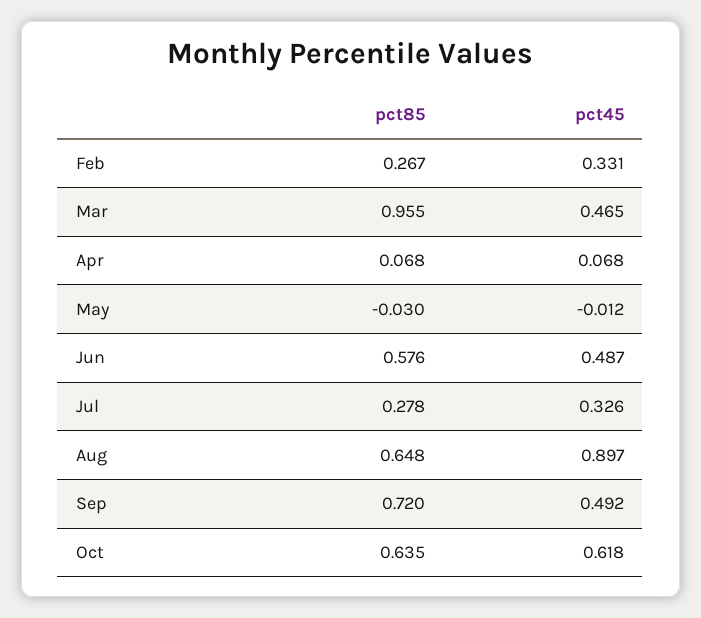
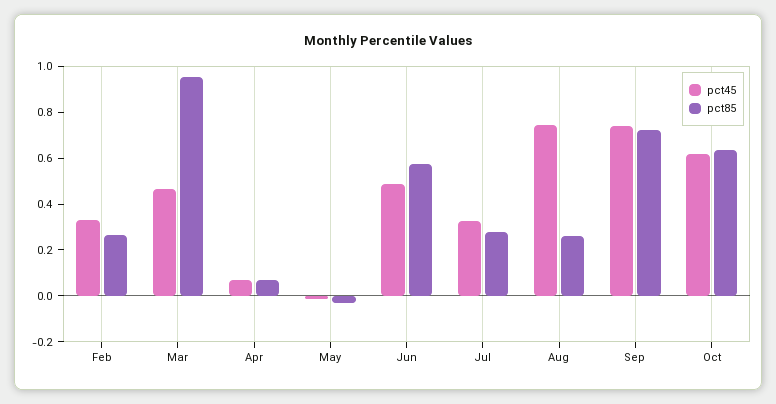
pct85, Aug: 0.648 -> 0.25
pct45, Aug: 0.897 -> 0.75
pct45, Sep: 0.492 -> 0.75

